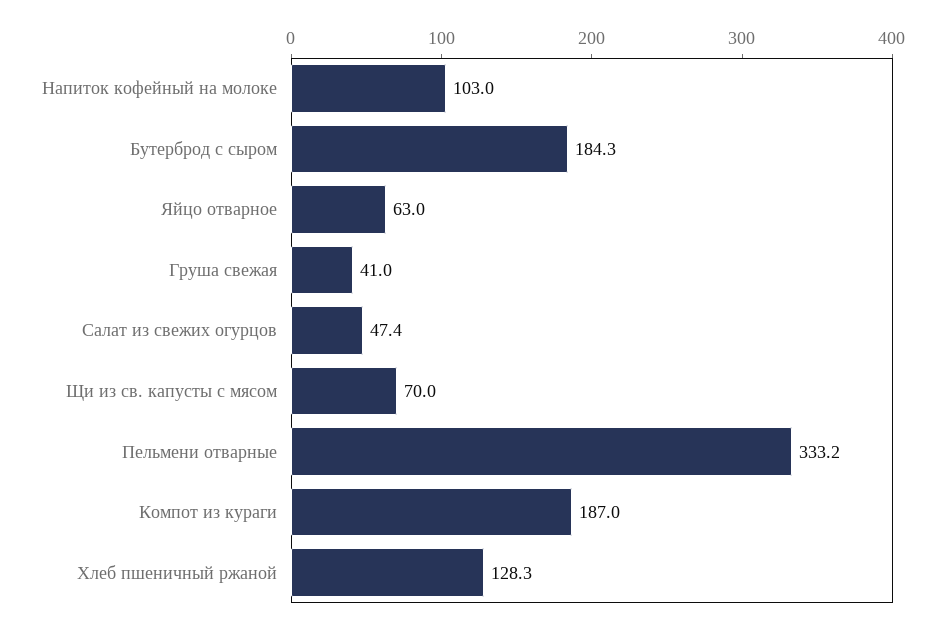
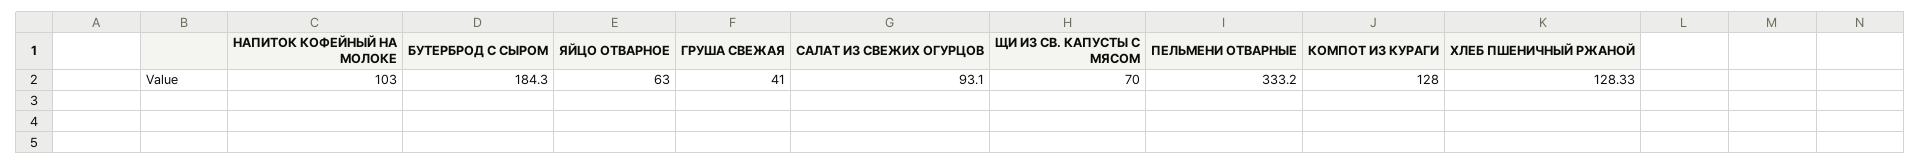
Салат из свежих огурцов: 47.4 -> 93.1
Компот из кураги: 187 -> 128

